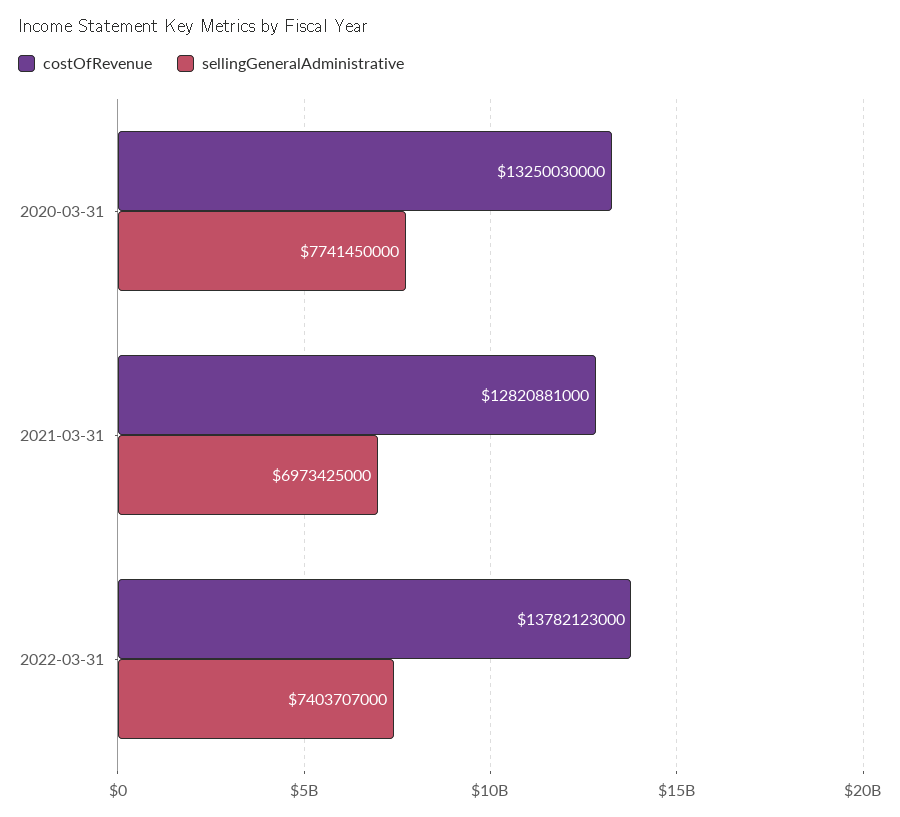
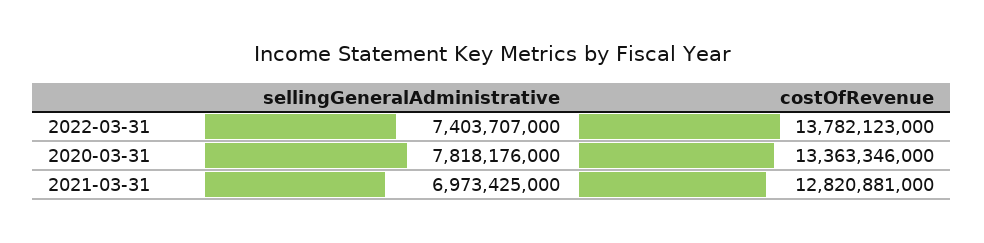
costOfRevenue, 2020-03-31: 13250030000 -> 13363346000
sellingGeneralAdministrative, 2020-03-31: 7741450000 -> 7818176000

